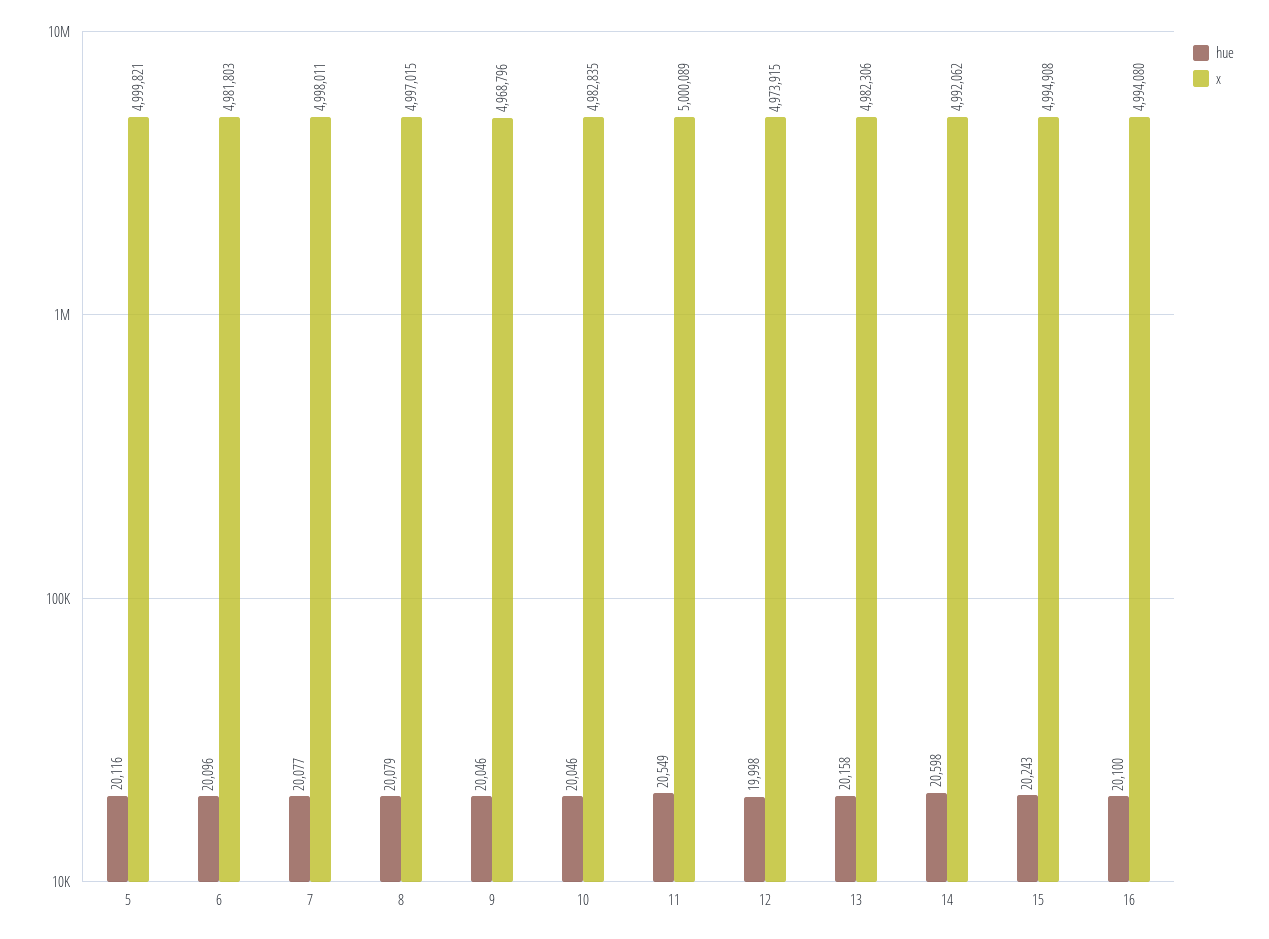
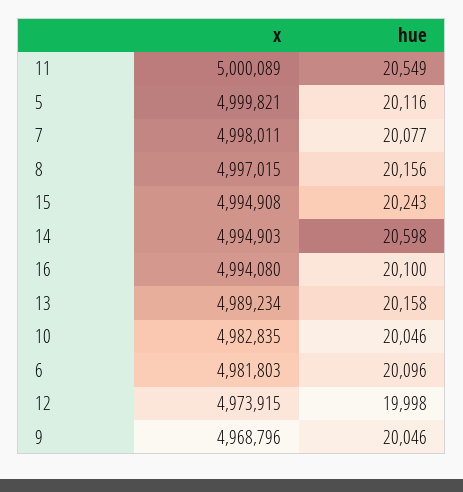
hue, 8: 20079 -> 20156
x, 13: 4982306 -> 4989234
x, 14: 4992062 -> 4994903

